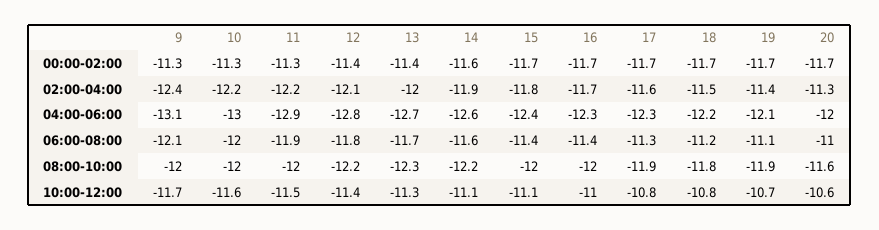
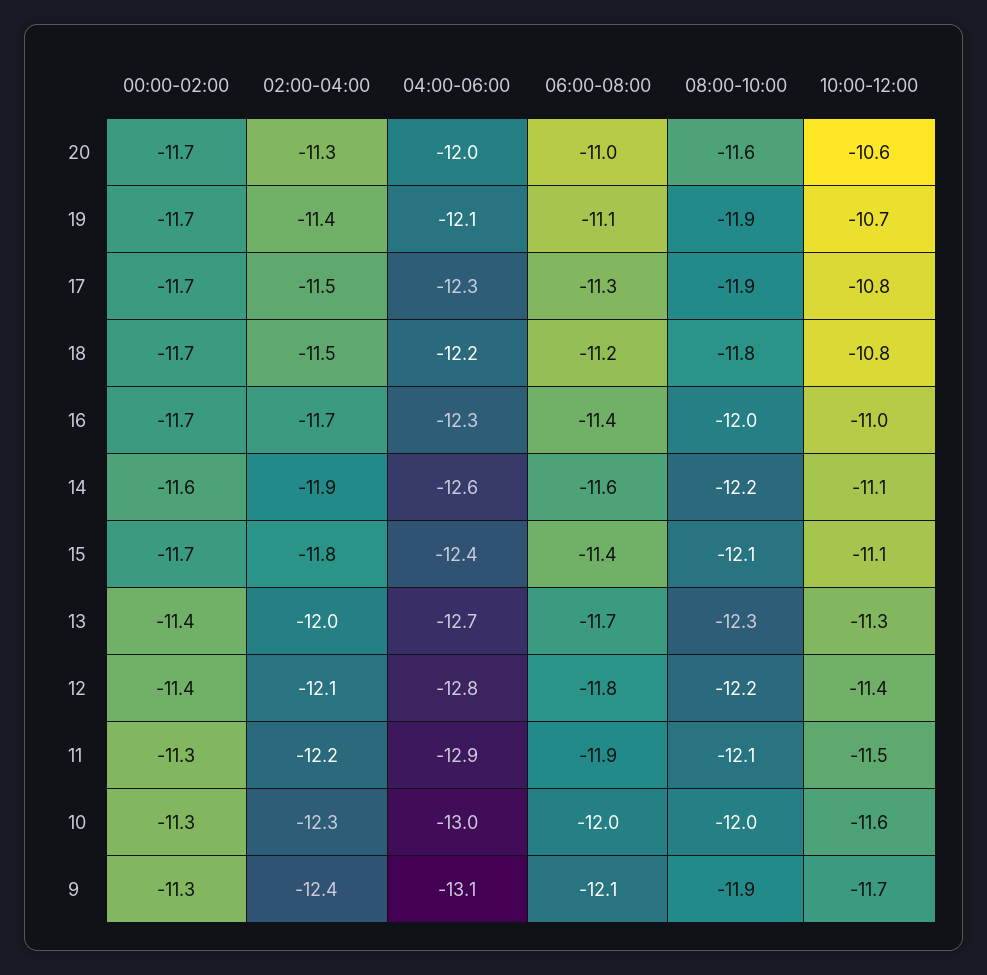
10, 02:00-04:00: -12.2 -> -12.3
17, 02:00-04:00: -11.6 -> -11.5
9, 08:00-10:00: -12 -> -11.9
11, 08:00-10:00: -12 -> -12.1
15, 08:00-10:00: -12 -> -12.1

